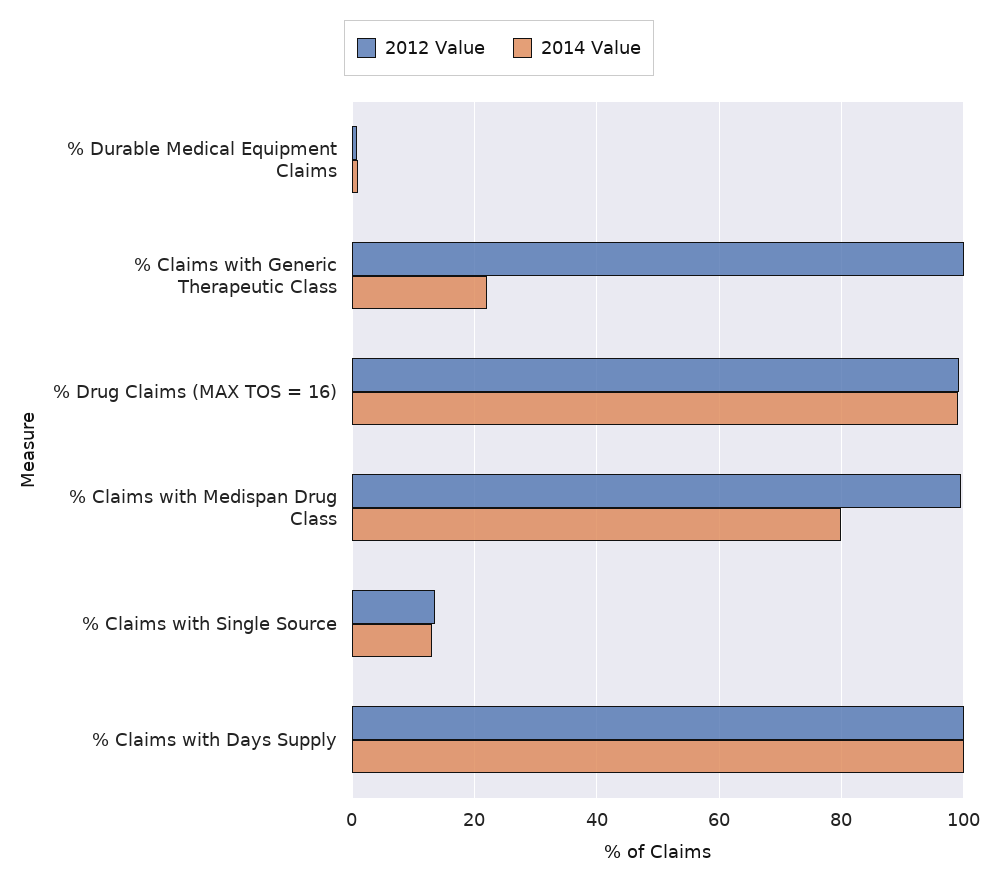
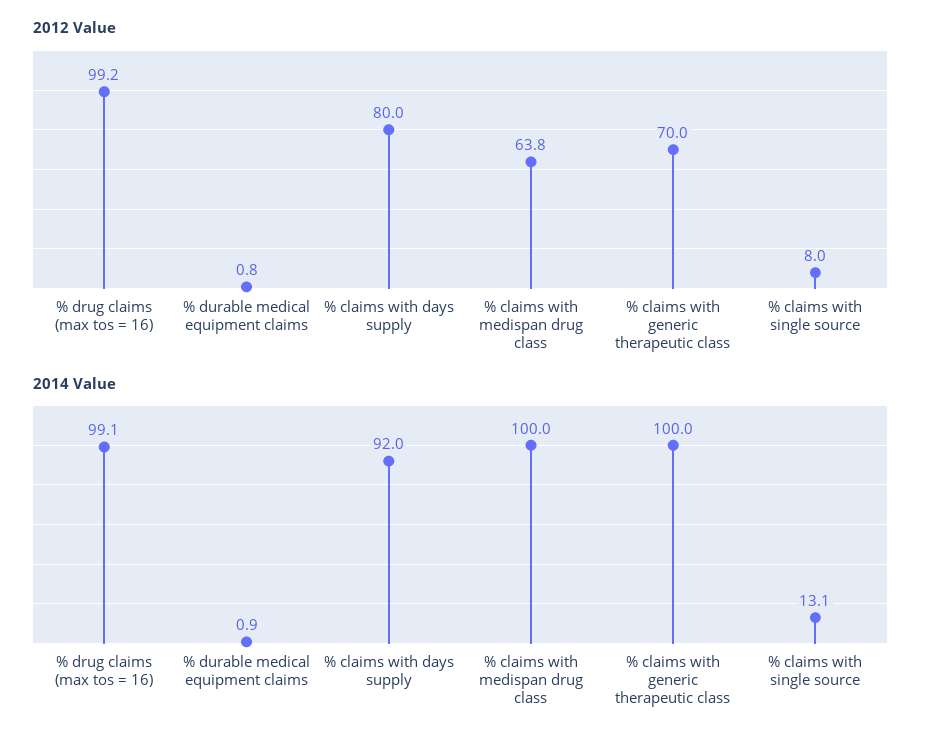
2012 Value, % Claims with Generic Therapeutic Class: 100 -> 70
2014 Value, % Claims with Generic Therapeutic Class: 22 -> 100
2012 Value, % Claims with Medispan Drug Class: 100 -> 63.8
2014 Value, % Claims with Medispan Drug Class: 80 -> 100
2012 Value, % Claims with Single Source: 14 -> 8
2012 Value, % Claims with Days Supply: 100 -> 80
2014 Value, % Claims with Days Supply: 100 -> 92

